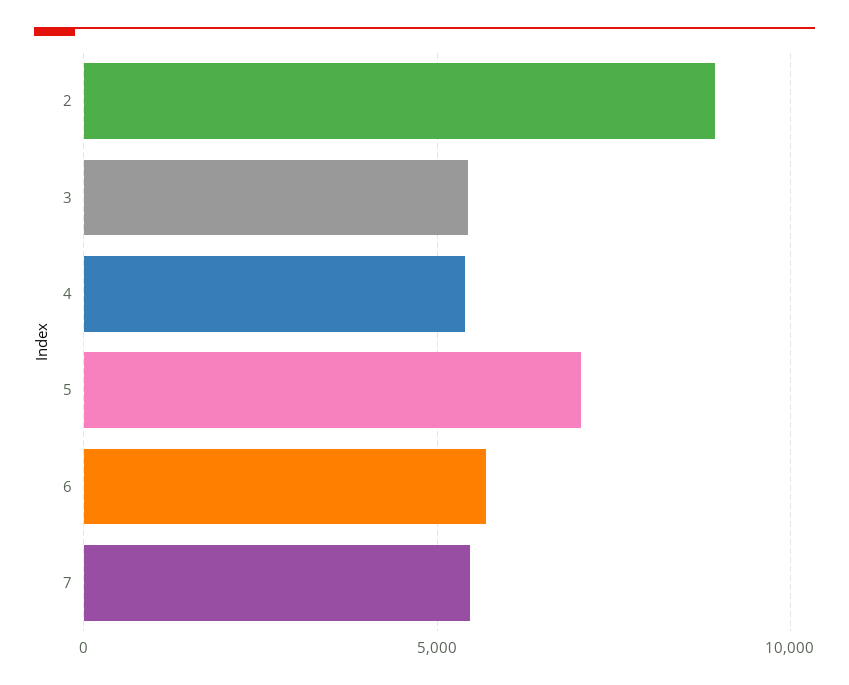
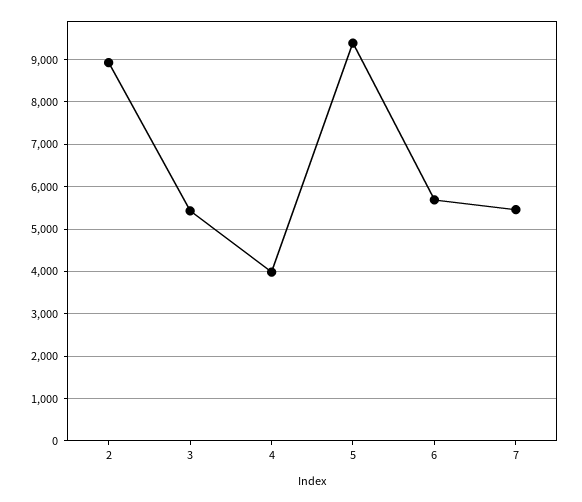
4: 5500 -> 4000
5: 7000 -> 9400

